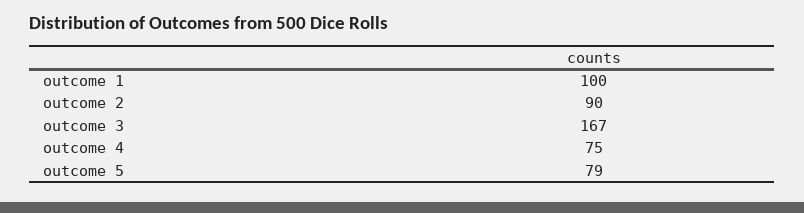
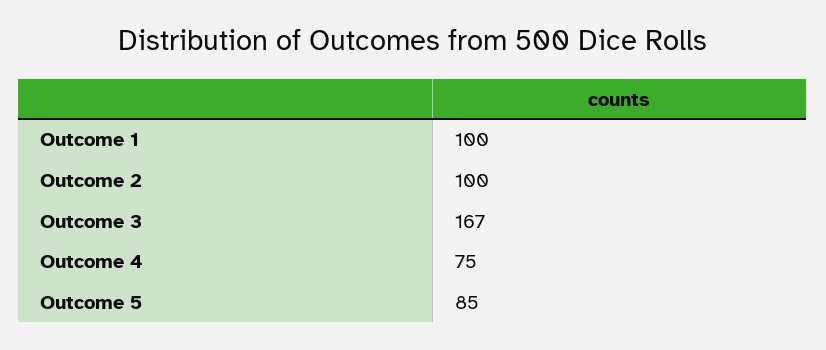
outcome 2: 90 -> 100
outcome 5: 79 -> 85

